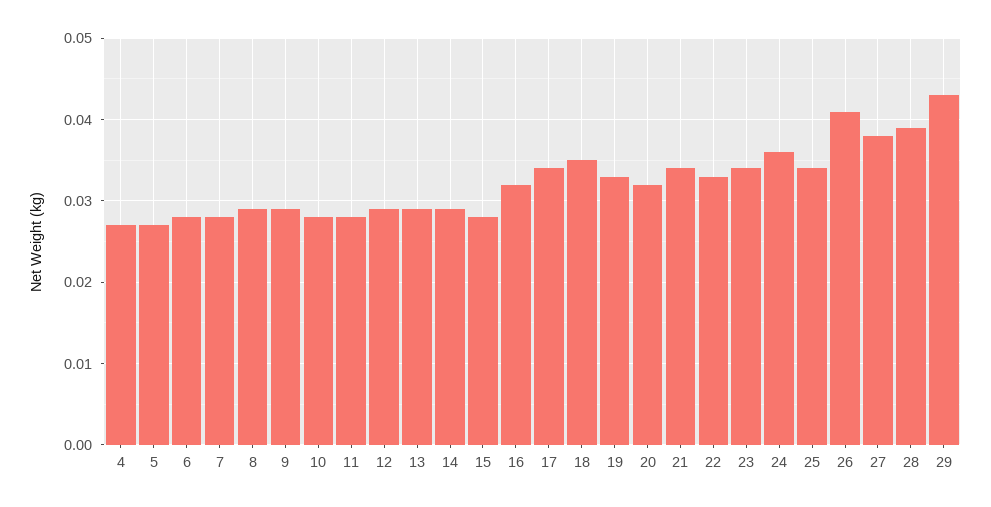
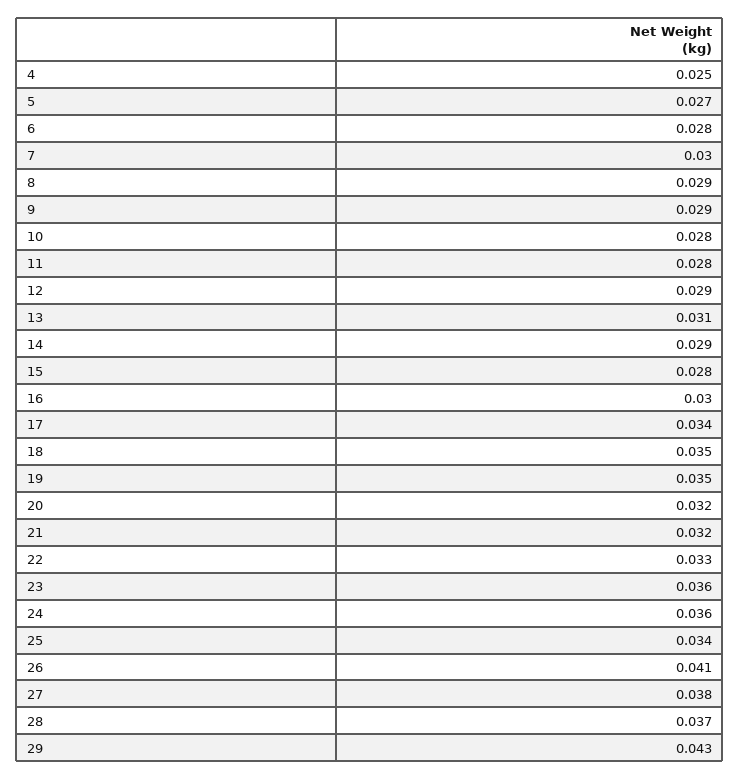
4: 0.027 -> 0.025
7: 0.028 -> 0.03
13: 0.029 -> 0.031
16: 0.032 -> 0.03
19: 0.033 -> 0.035
21: 0.034 -> 0.032
23: 0.034 -> 0.036
28: 0.039 -> 0.037

